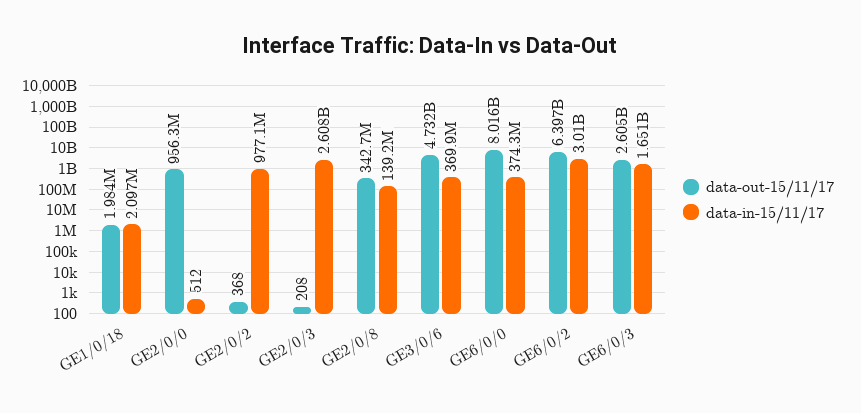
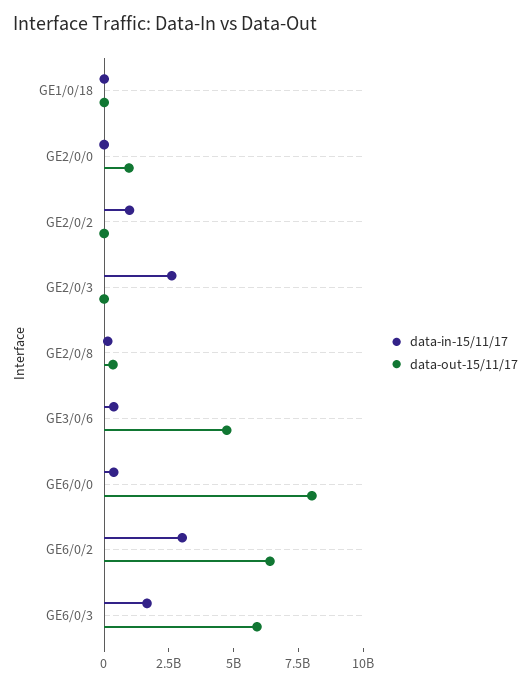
data-out-15/11/17, GE6/0/3: 2605000000 -> 6000000000

